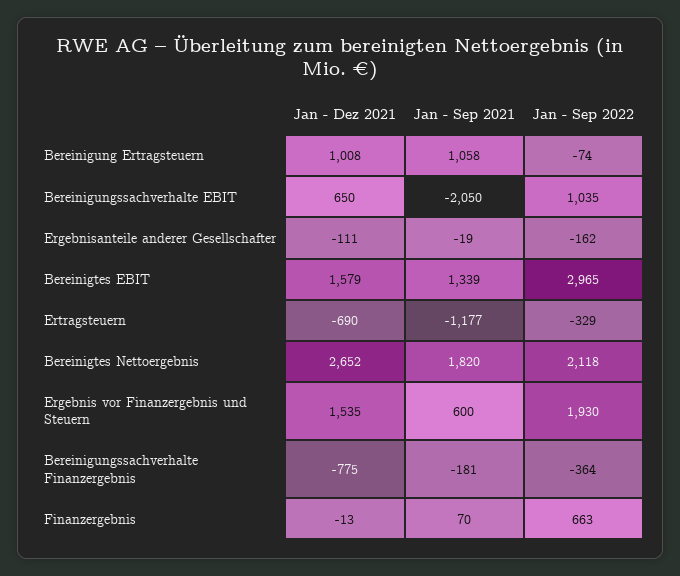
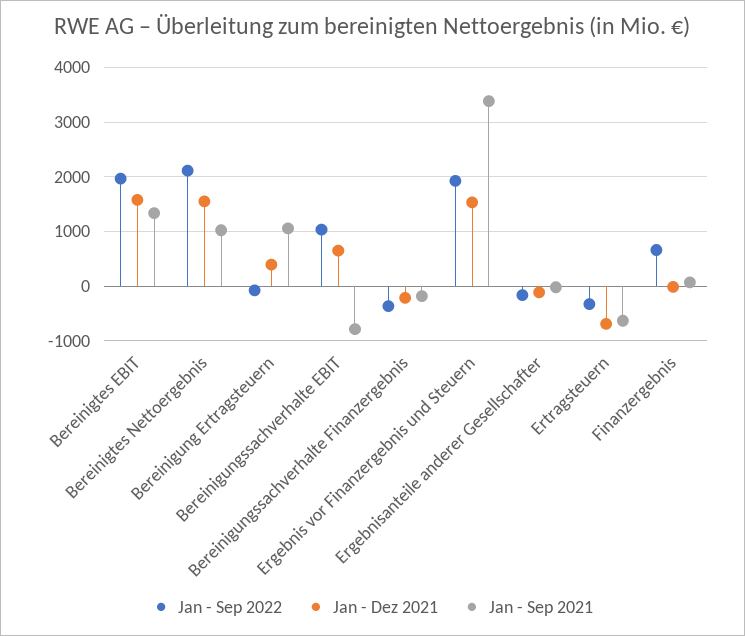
Jan - Dez 2021, Bereinigung Ertragsteuern: 1008 -> 400
Jan - Sep 2021, Bereinigungssachverhalte EBIT: -2050 -> -800
Jan - Sep 2022, Bereinigtes EBIT: 2965 -> 2000
Jan - Sep 2021, Ertragsteuern: -1177 -> -600
Jan - Dez 2021, Bereinigtes Nettoergebnis: 2652 -> 1600
Jan - Sep 2021, Bereinigtes Nettoergebnis: 1820 -> 1000
Jan - Sep 2021, Ergebnis vor Finanzergebnis und Steuern: 600 -> 3400
Jan - Dez 2021, Bereinigungssachverhalte Finanzergebnis: -775 -> -200

